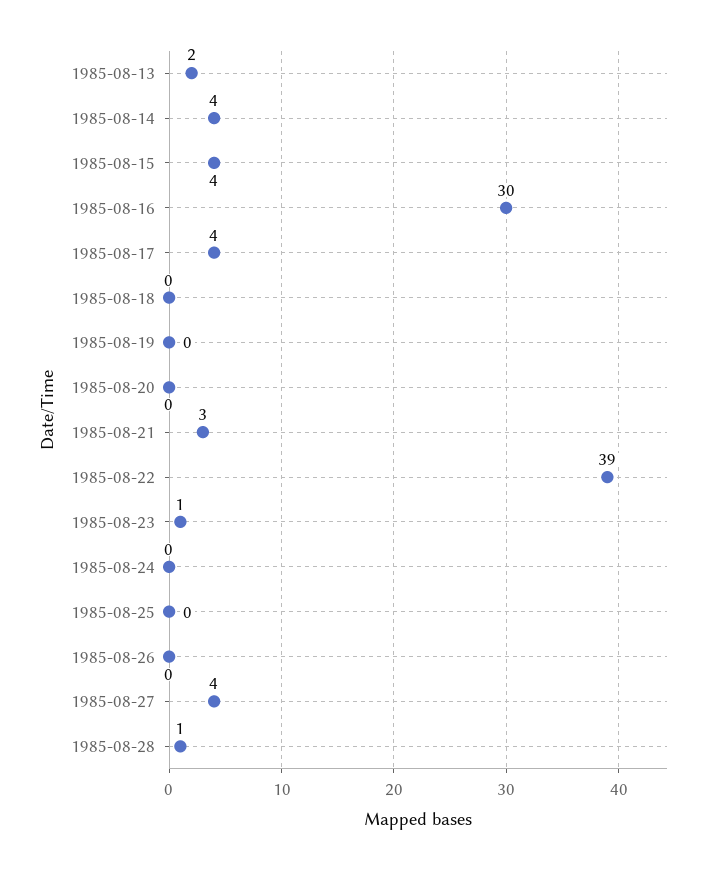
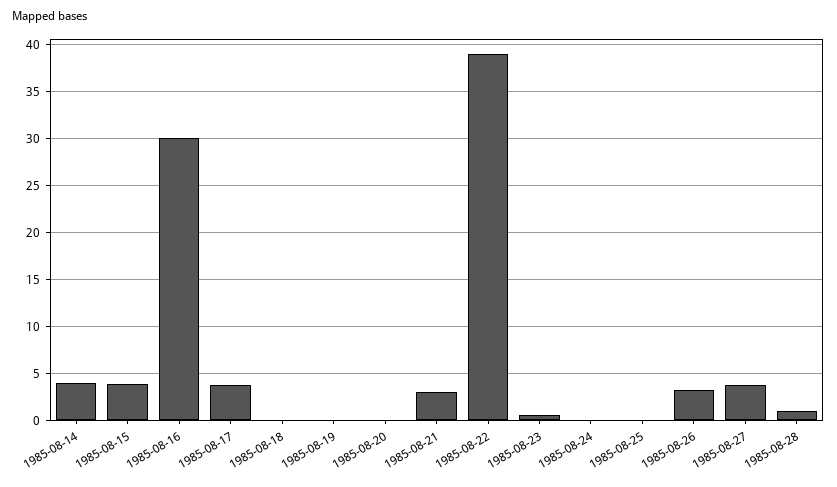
1985-08-13: 2 -> none
1985-08-26: 0 -> 3

